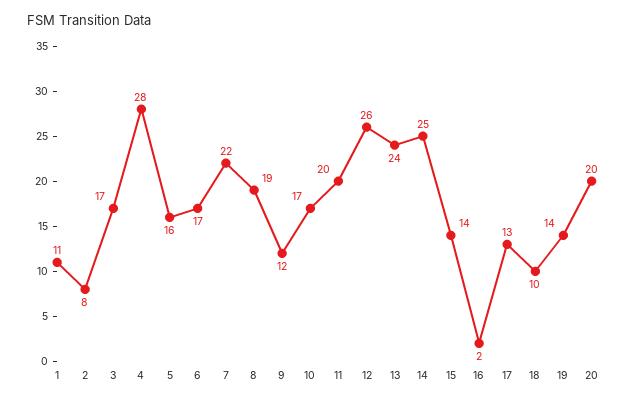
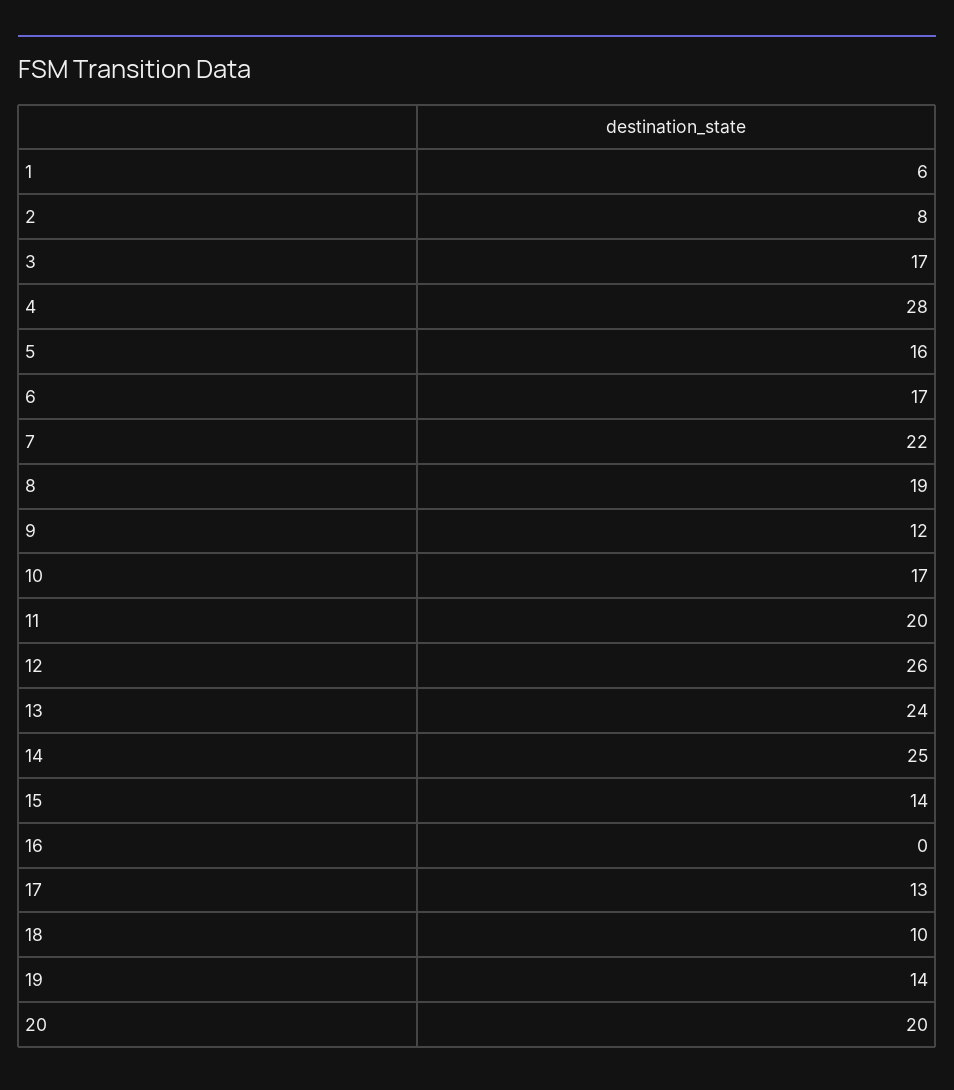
1: 11 -> 6
16: 2 -> 0

